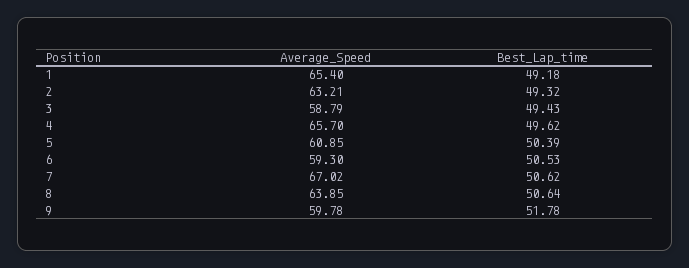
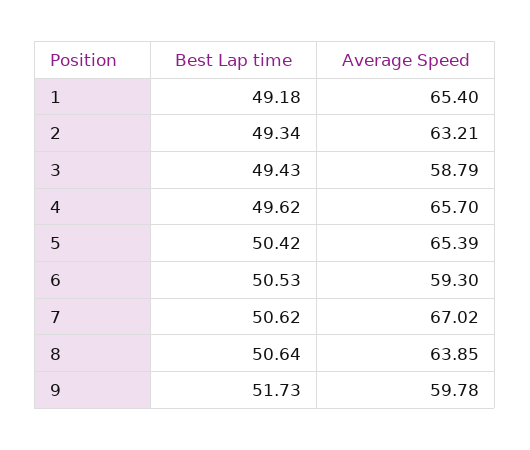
Best_Lap_time, 2: 49.32 -> 49.34
Average_Speed, 5: 60.85 -> 65.39
Best_Lap_time, 5: 50.39 -> 50.42
Best_Lap_time, 9: 51.78 -> 51.73

